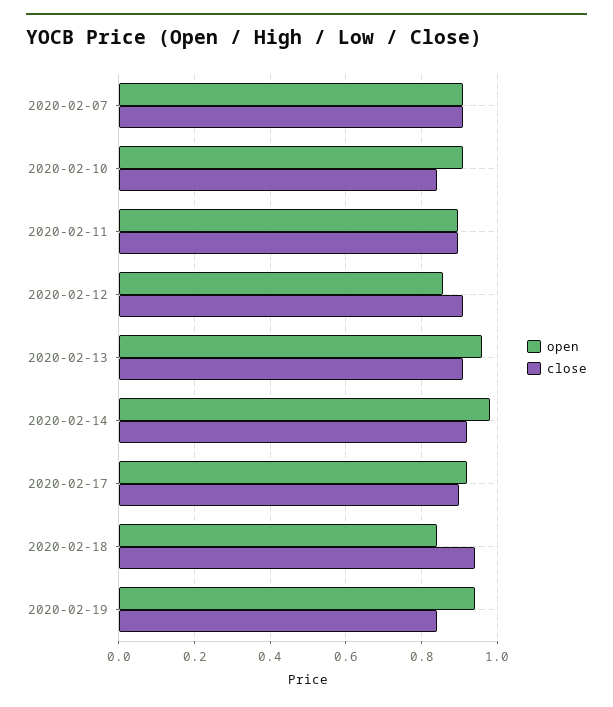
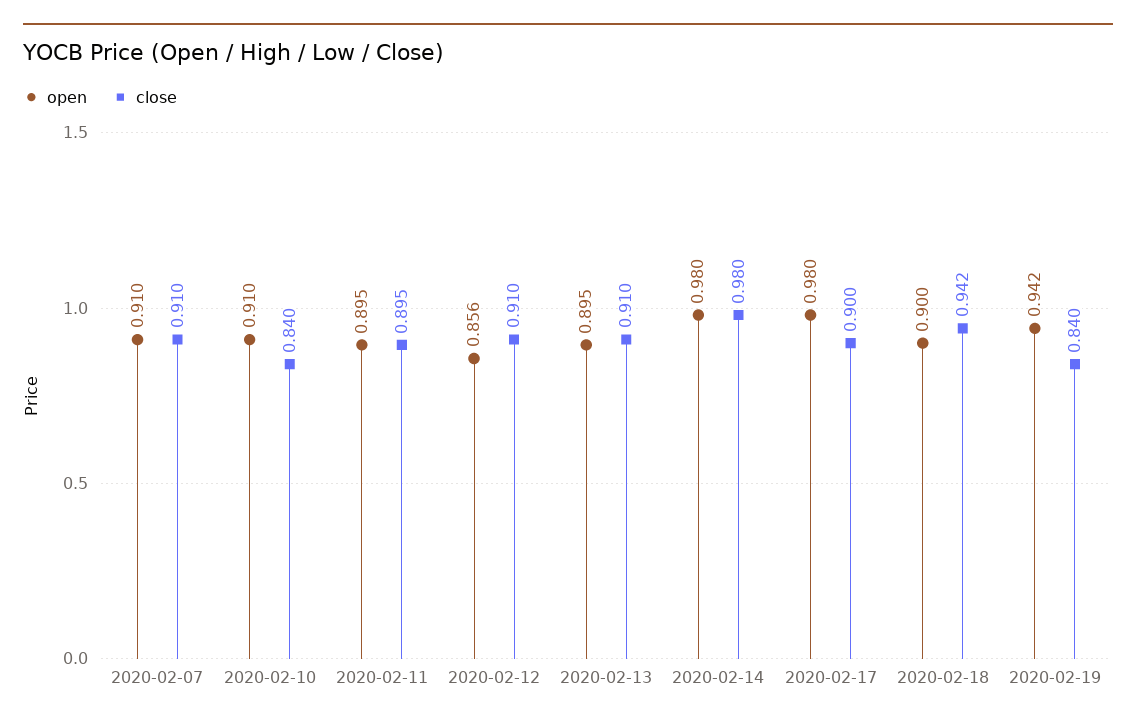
open, 2020-02-13: 0.96 -> 0.895
close, 2020-02-14: 0.92 -> 0.98
open, 2020-02-17: 0.92 -> 0.98
open, 2020-02-18: 0.84 -> 0.9

